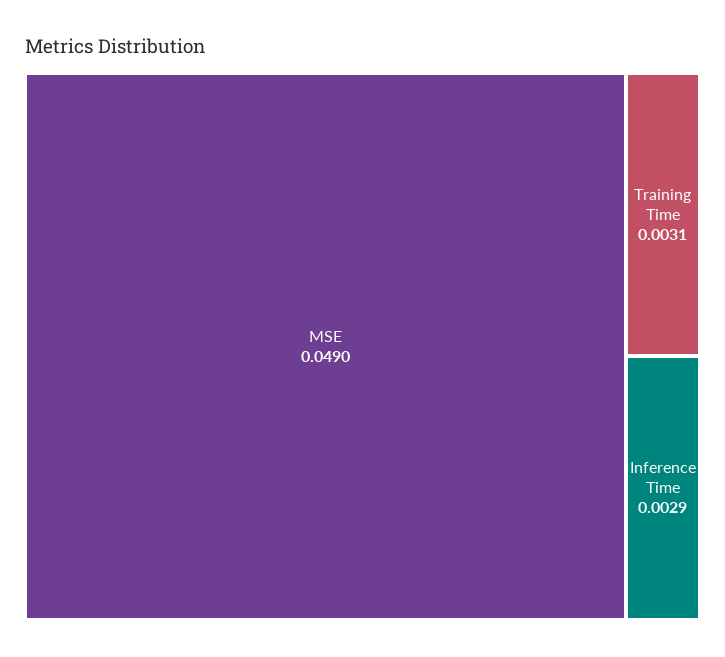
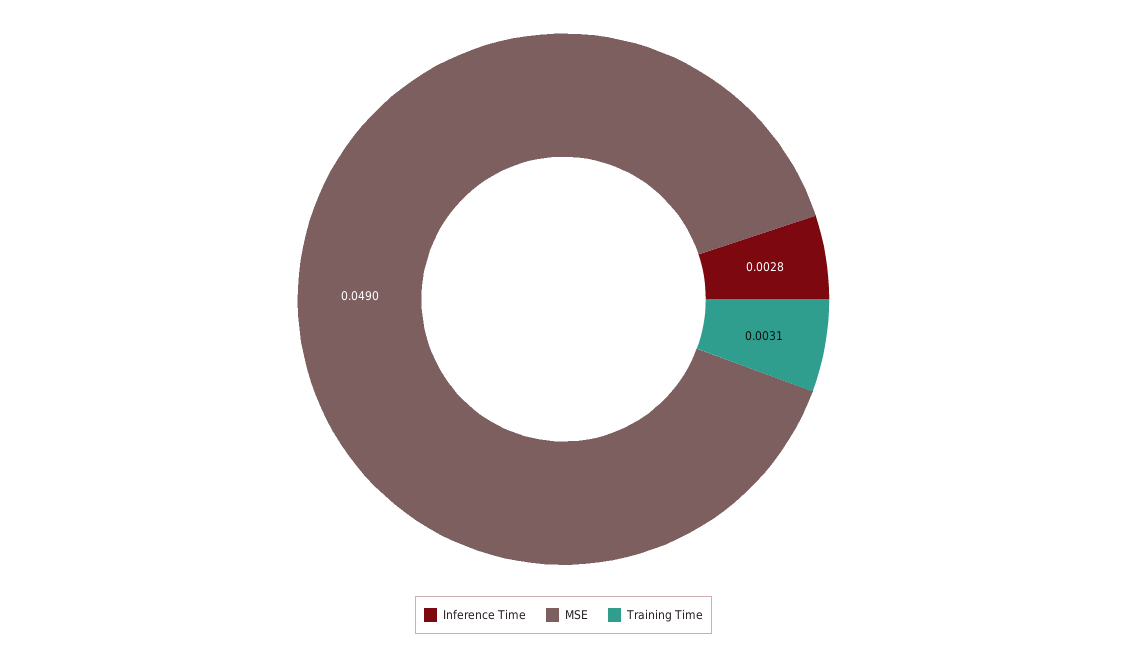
Inference Time: 0.0029 -> 0.0028

